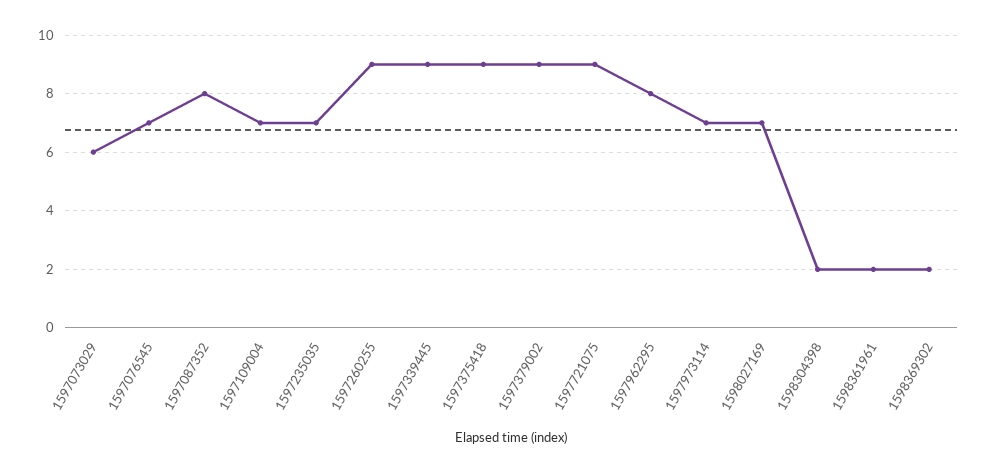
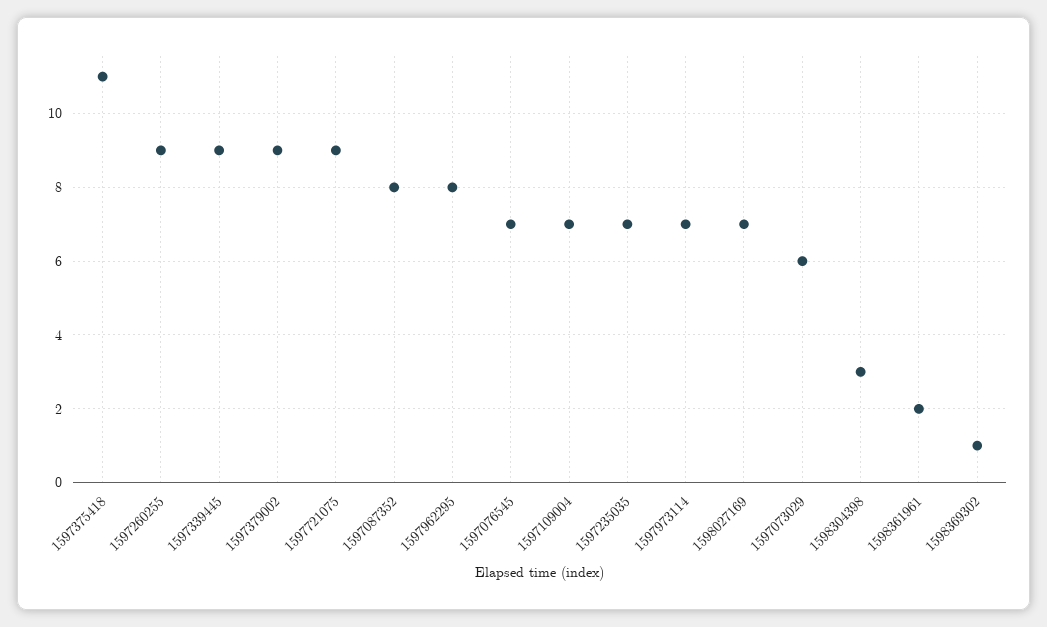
1597375418: 9 -> 11
1598304398: 2 -> 3
1598369302: 2 -> 1

